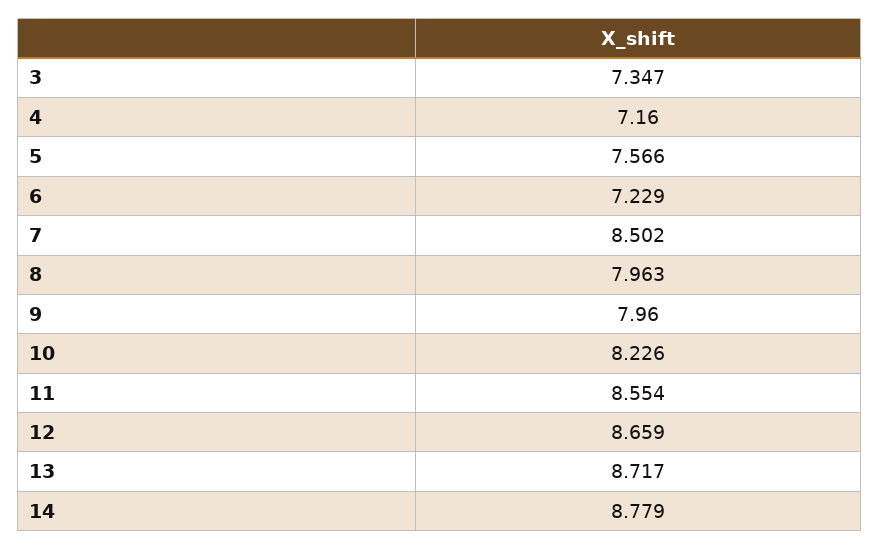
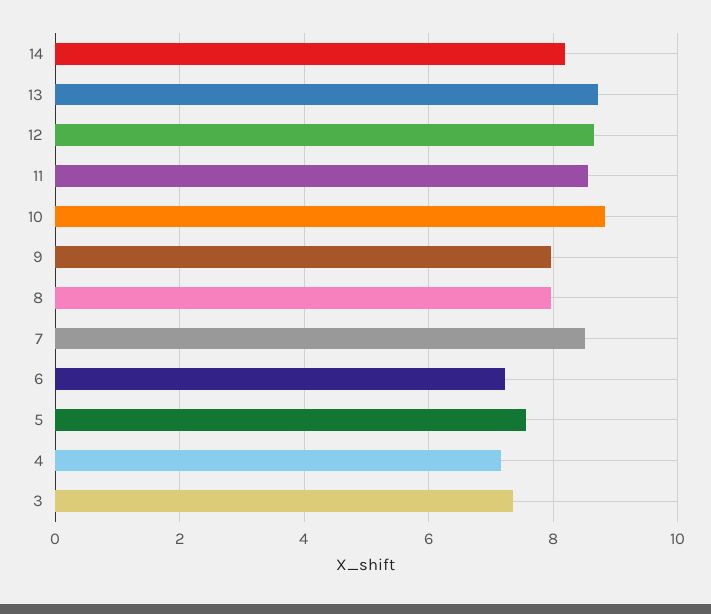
10: 8.226 -> 8.8
14: 8.779 -> 8.2

